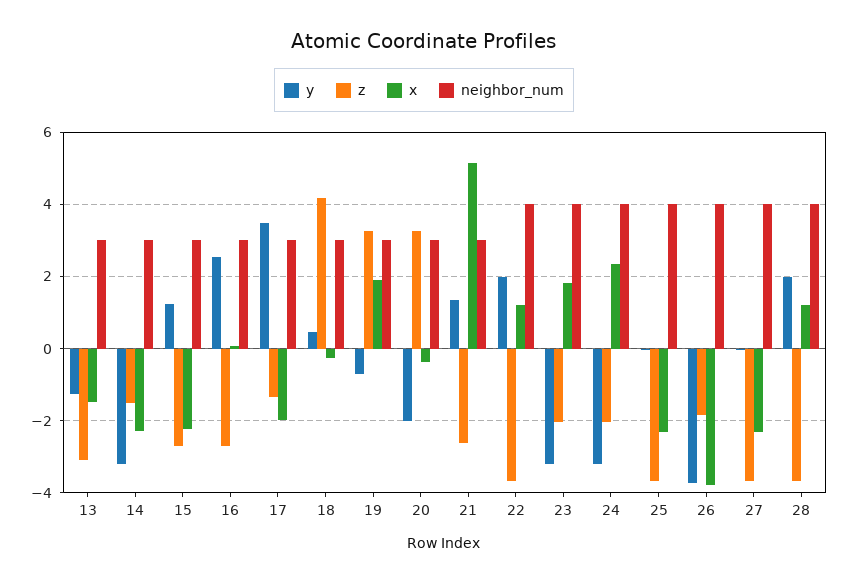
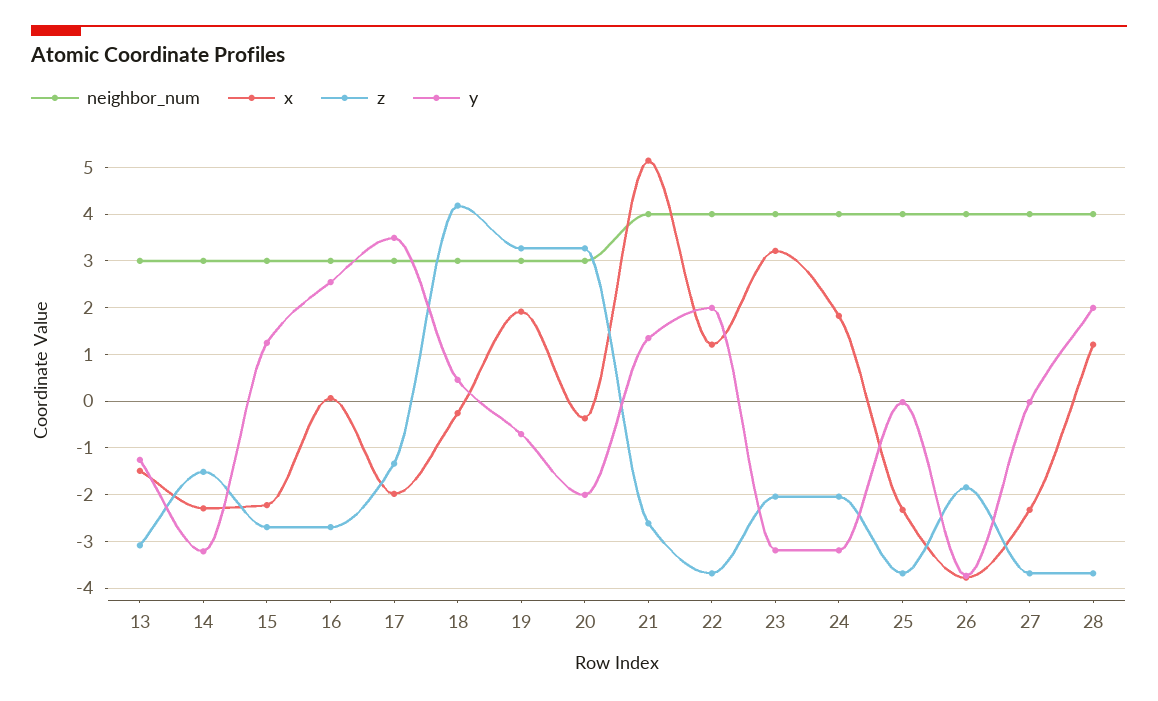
neighbor_num, 21: 3 -> 4
x, 23: 1.8 -> 3.2
x, 24: 2.4 -> 1.8

